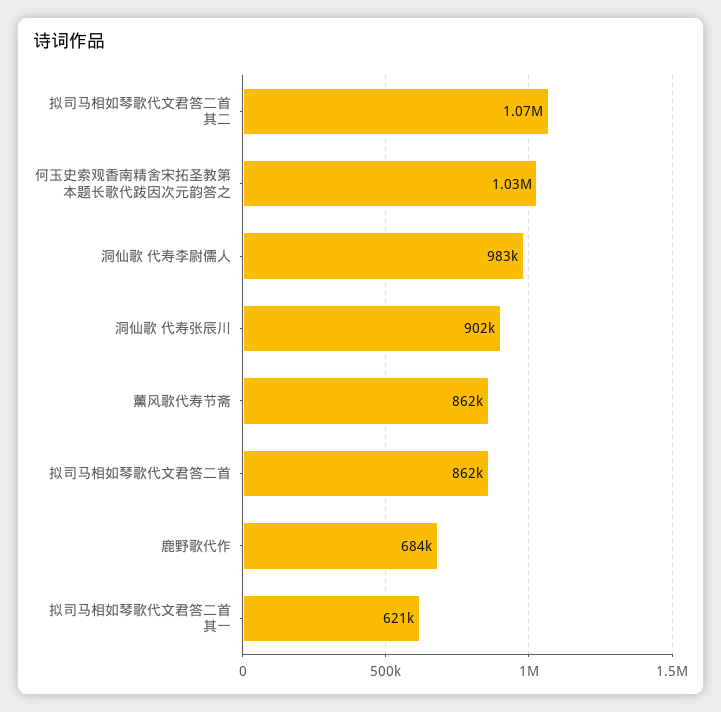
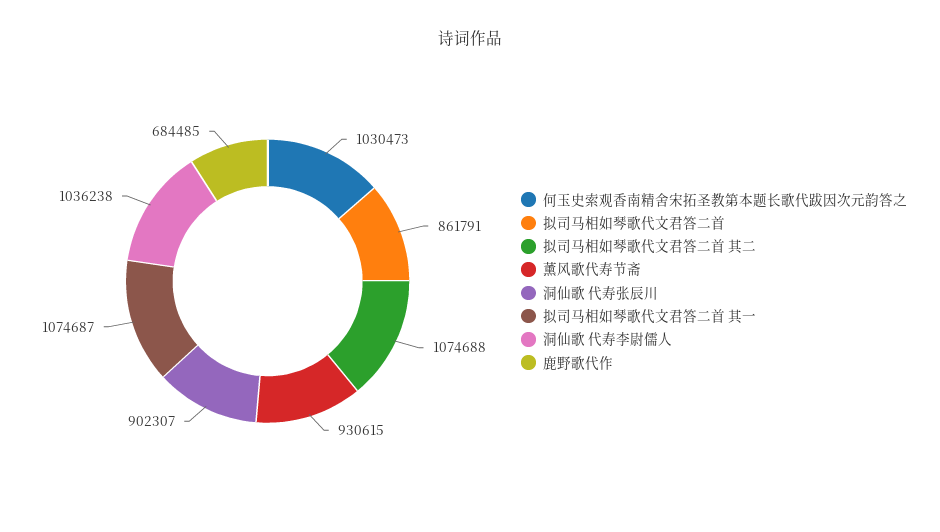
洞仙歌 代寿李尉儒人: 983000 -> 1036238
薰风歌代寿节斋: 862000 -> 930615
拟司马相如琴歌代文君答二首 其一: 621000 -> 1074687

